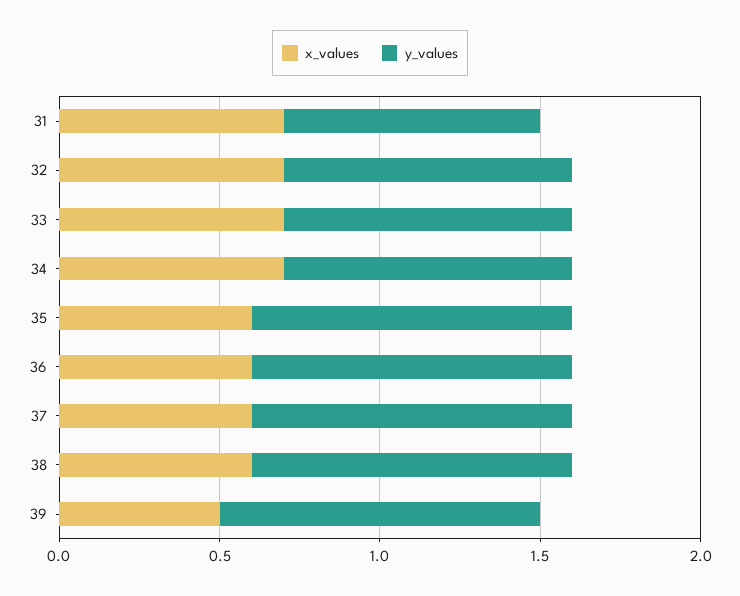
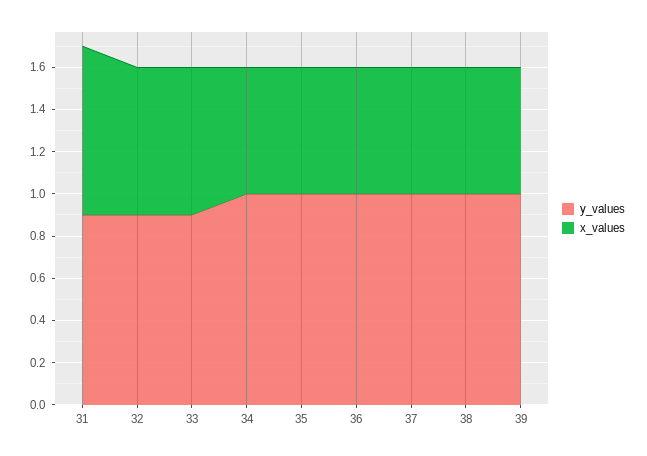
x_values, 31: 0.7 -> 0.8
y_values, 31: 0.8 -> 0.9
x_values, 34: 0.7 -> 0.6
y_values, 34: 0.9 -> 1
x_values, 39: 0.5 -> 0.6

